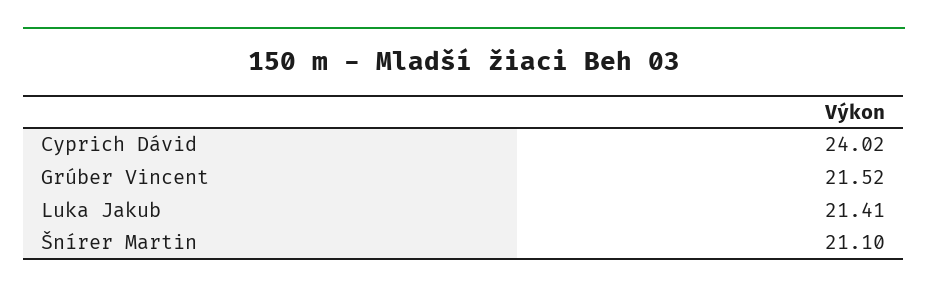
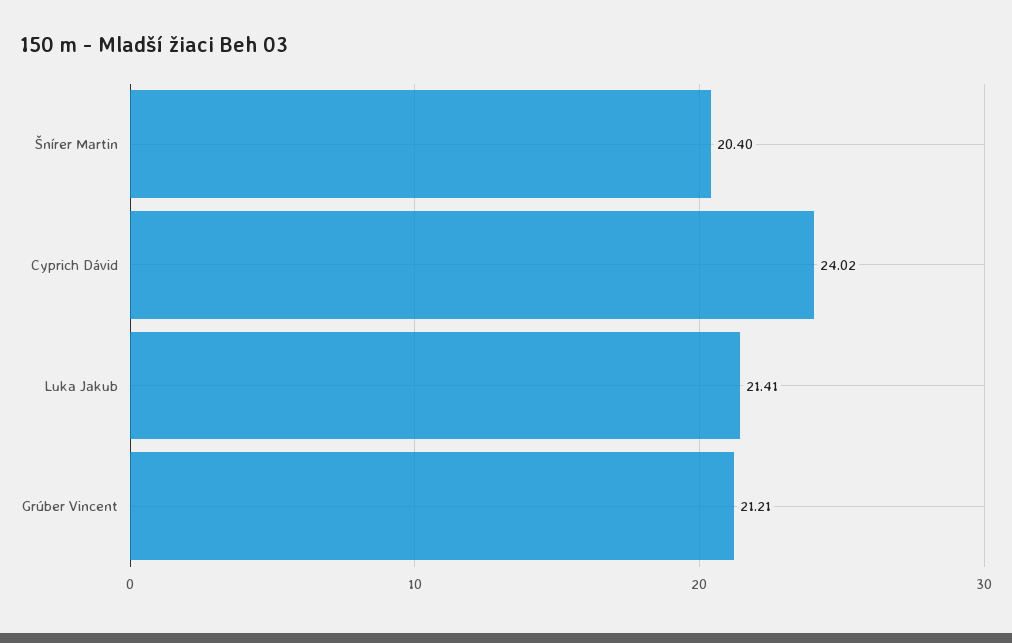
Grúber Vincent: 21.52 -> 21.21
Šnírer Martin: 21.1 -> 20.4

